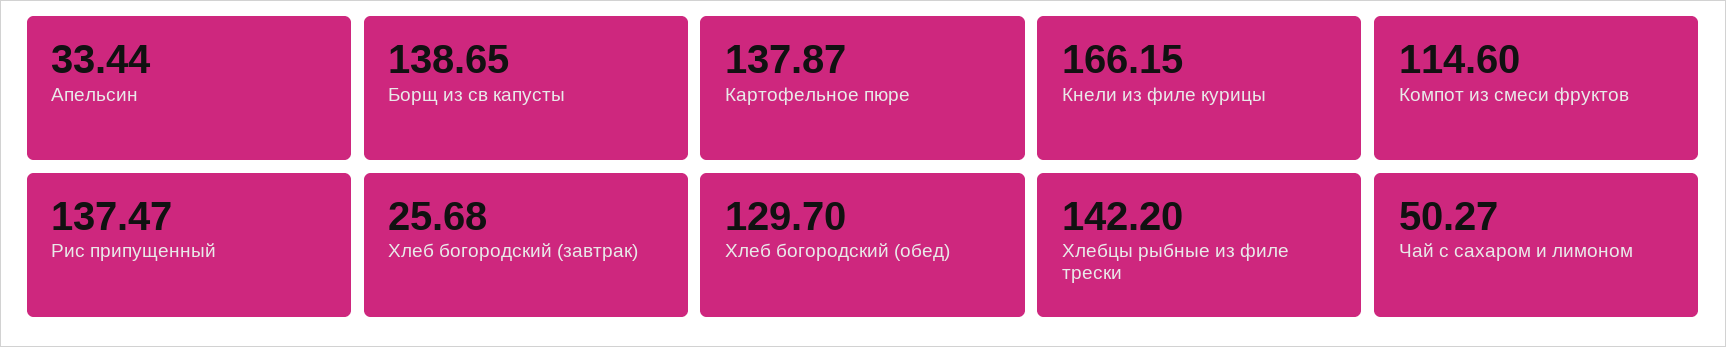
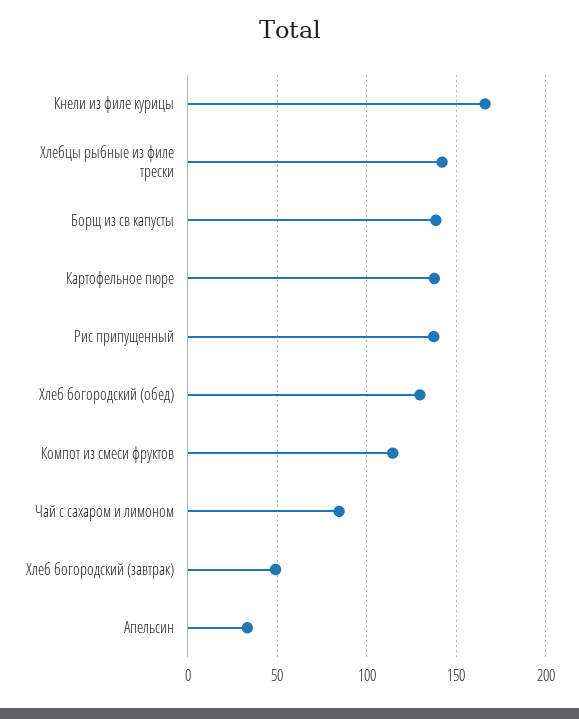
Хлеб богородский (завтрак): 25.68 -> 50
Чай с сахаром и лимоном: 50.27 -> 85

